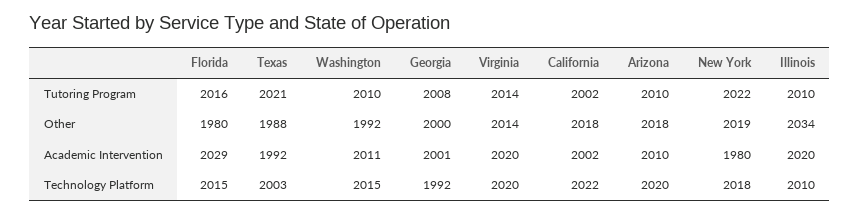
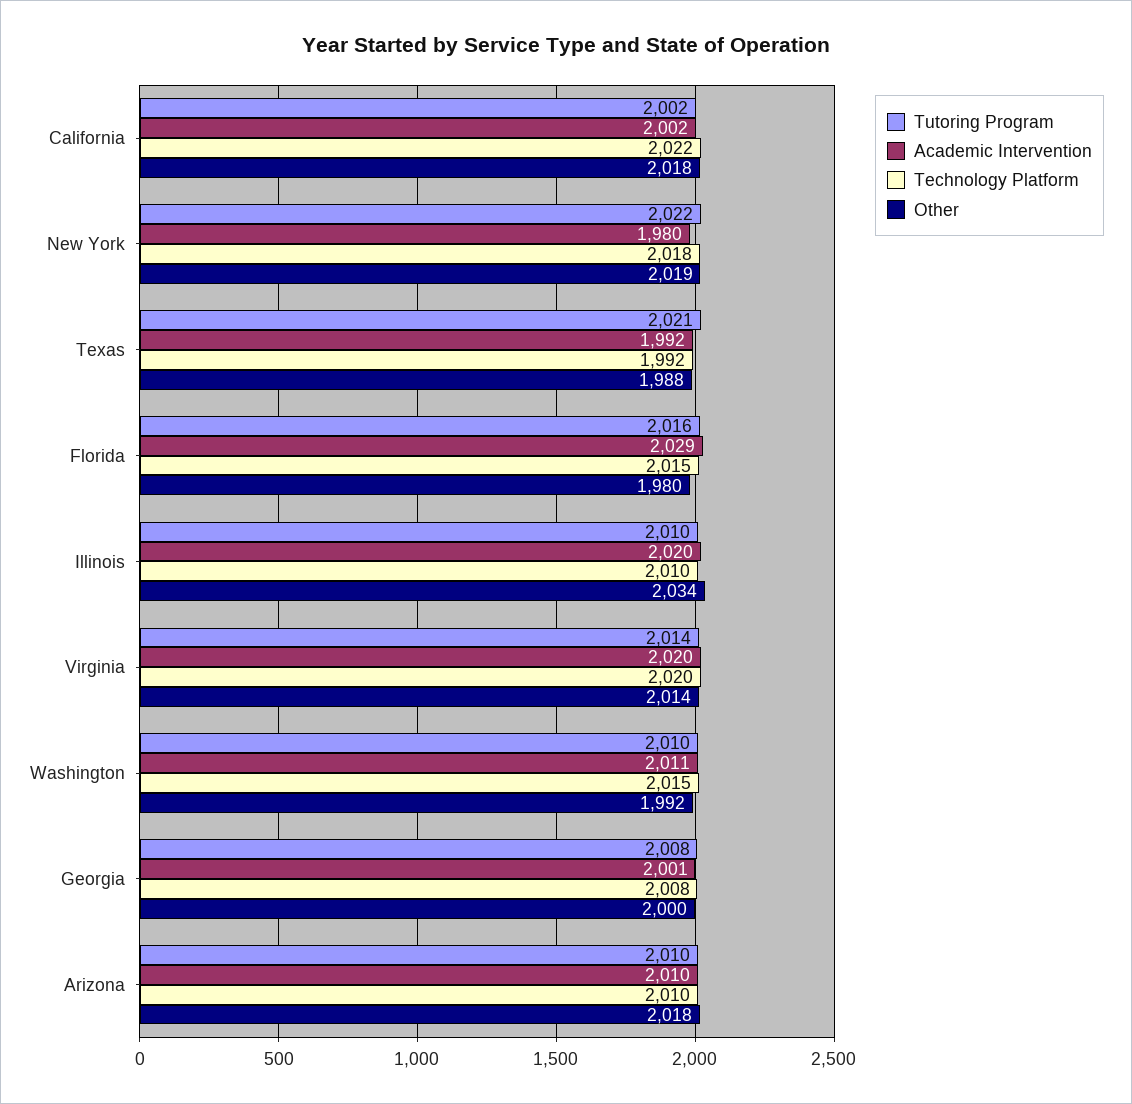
Technology Platform, Texas: 2003 -> 1992
Technology Platform, Georgia: 1992 -> 2008
Technology Platform, Arizona: 2020 -> 2010

